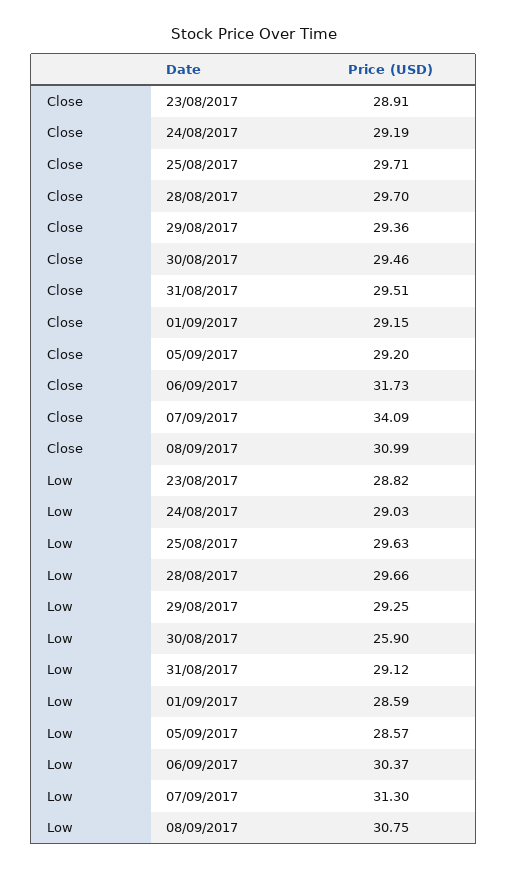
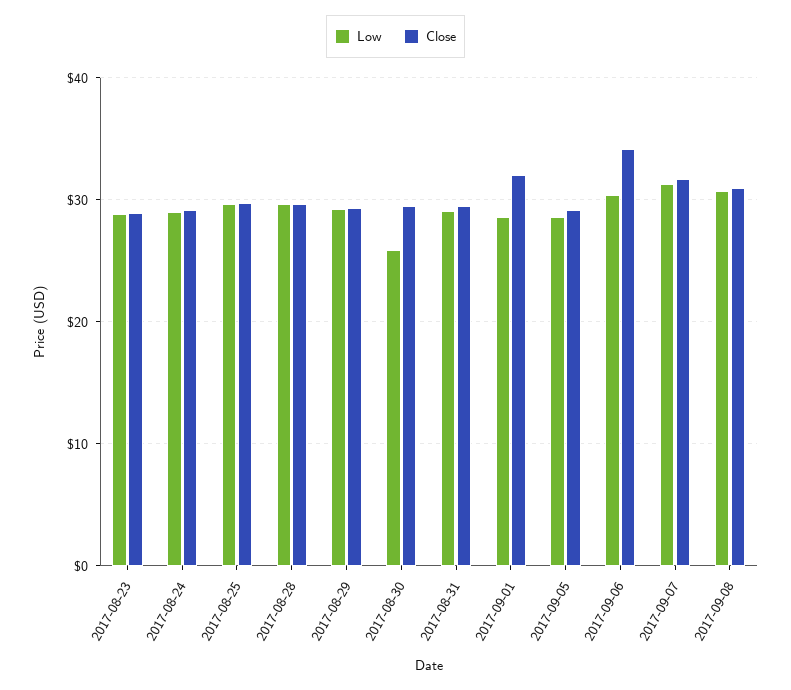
Close, 01/09/2017: 29.15 -> 32
Close, 06/09/2017: 31.73 -> 34
Close, 07/09/2017: 34.09 -> 32

